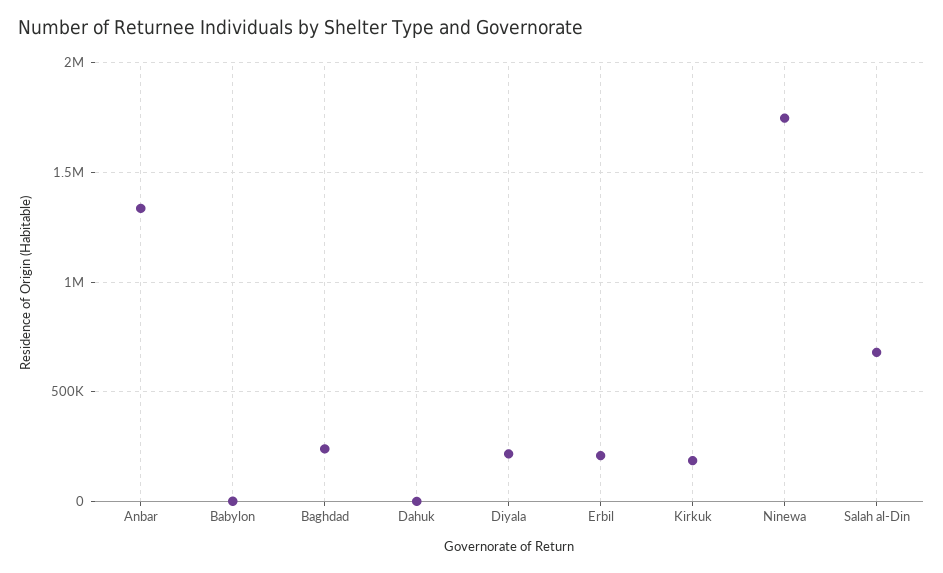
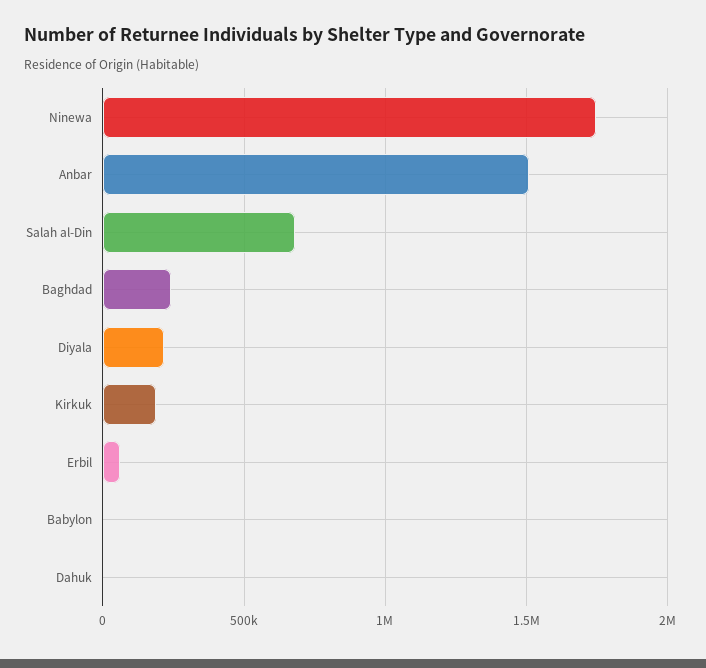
Anbar: 1350000 -> 1500000
Erbil: 200000 -> 50000

